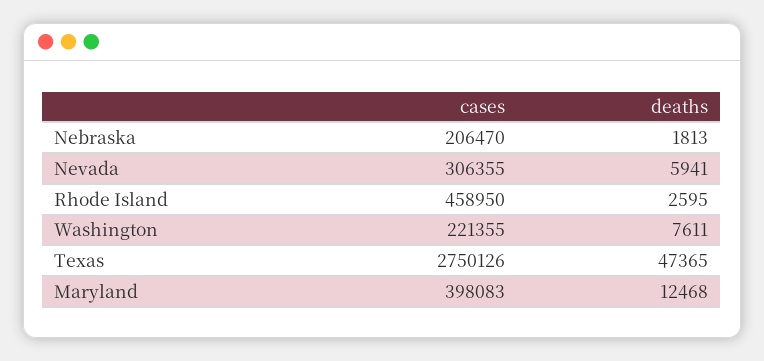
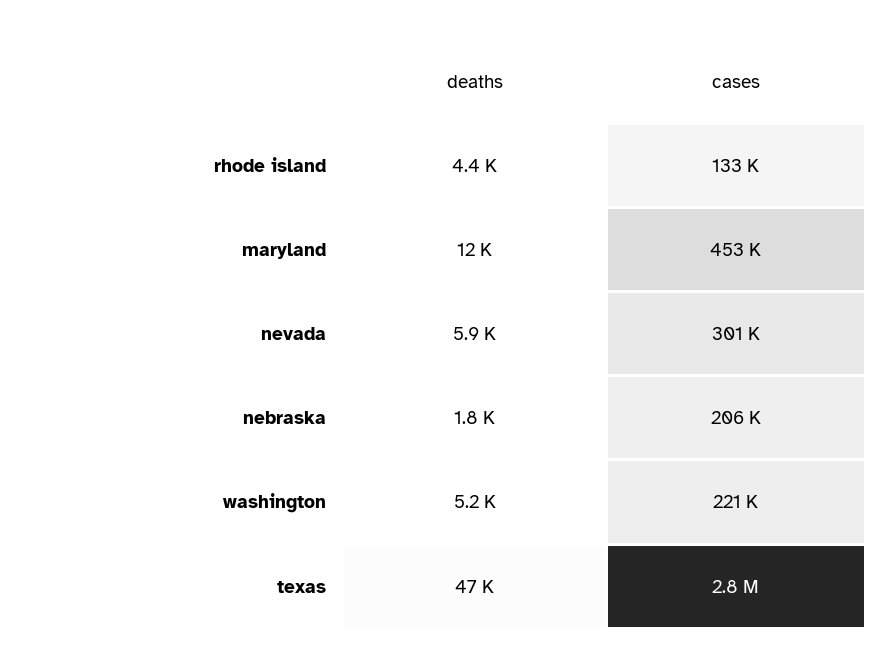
cases, Nevada: 306355 -> 301000
cases, Rhode Island: 458950 -> 133000
deaths, Rhode Island: 2595 -> 4400
deaths, Washington: 7611 -> 5200
cases, Maryland: 398083 -> 453000

